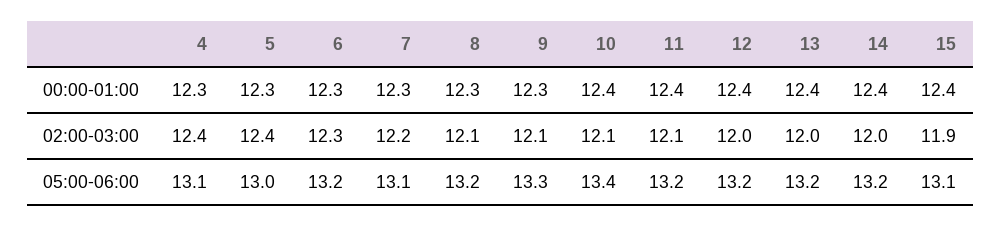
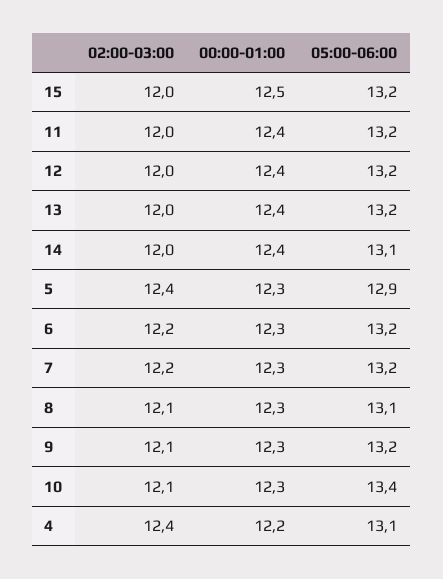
4, 00:00-01:00: 12.3 -> 12.2
10, 00:00-01:00: 12.4 -> 12.3
15, 00:00-01:00: 12.4 -> 12.5
6, 02:00-03:00: 12.3 -> 12.2
11, 02:00-03:00: 12.1 -> 12
15, 02:00-03:00: 11.9 -> 12
5, 05:00-06:00: 13 -> 12.9
7, 05:00-06:00: 13.1 -> 13.2
8, 05:00-06:00: 13.2 -> 13.1
9, 05:00-06:00: 13.3 -> 13.2
14, 05:00-06:00: 13.2 -> 13.1
15, 05:00-06:00: 13.1 -> 13.2

